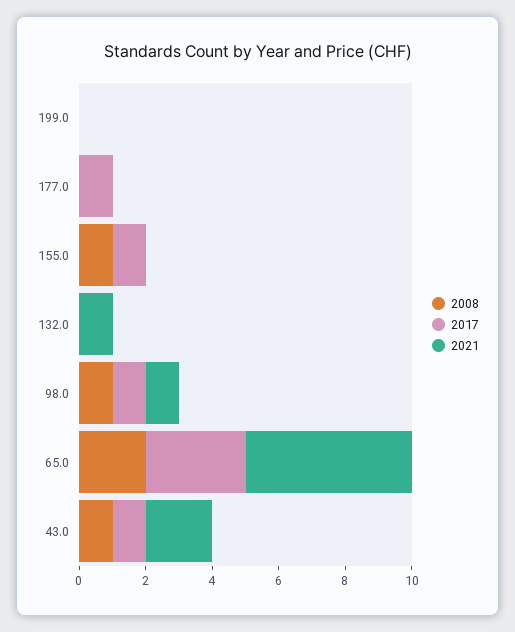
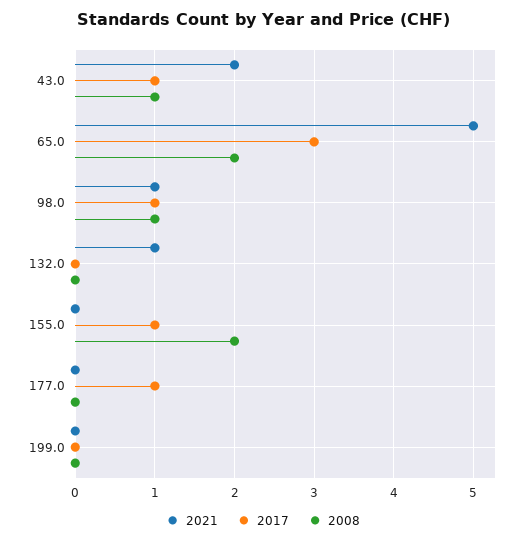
2008, 155.0: 1 -> 2

